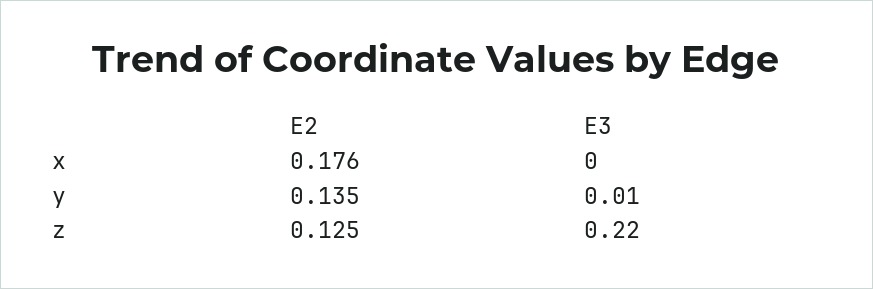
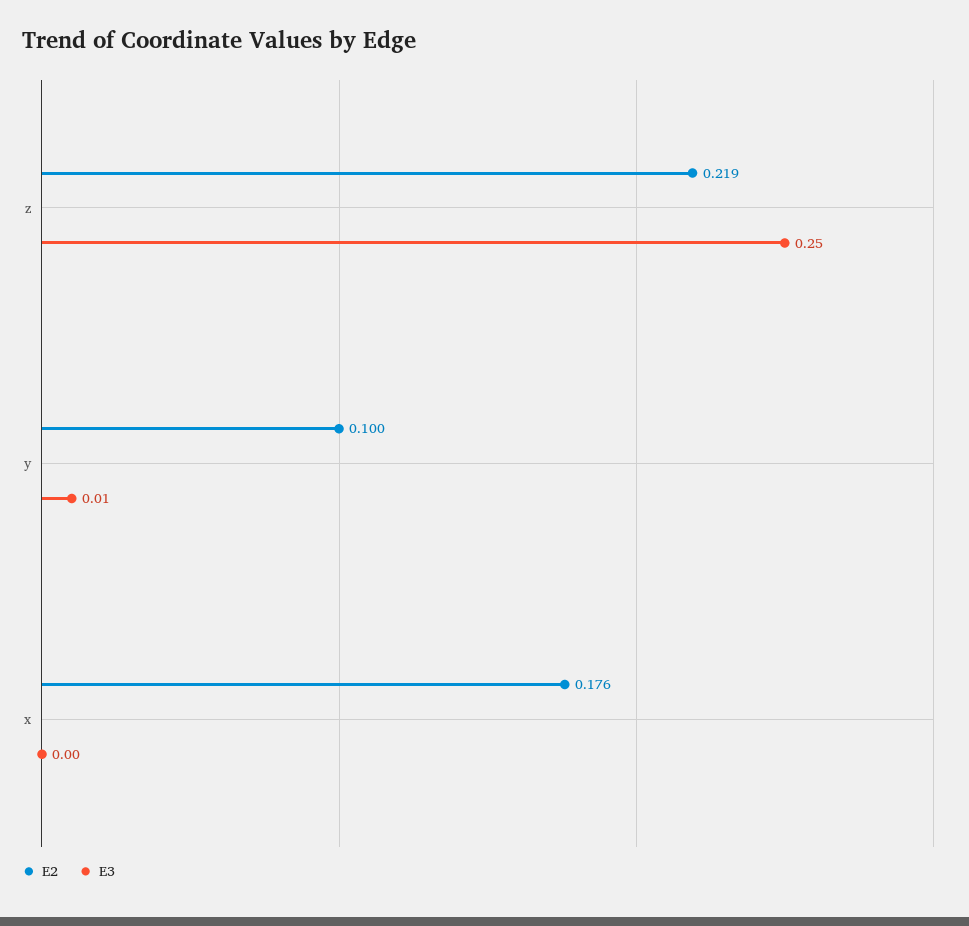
E2, y: 0.135 -> 0.1
E2, z: 0.125 -> 0.219
E3, z: 0.22 -> 0.25

